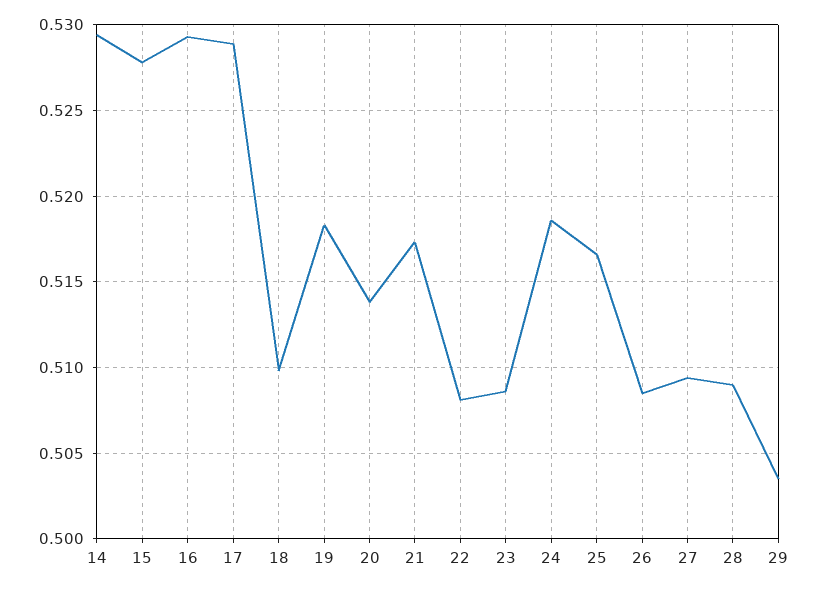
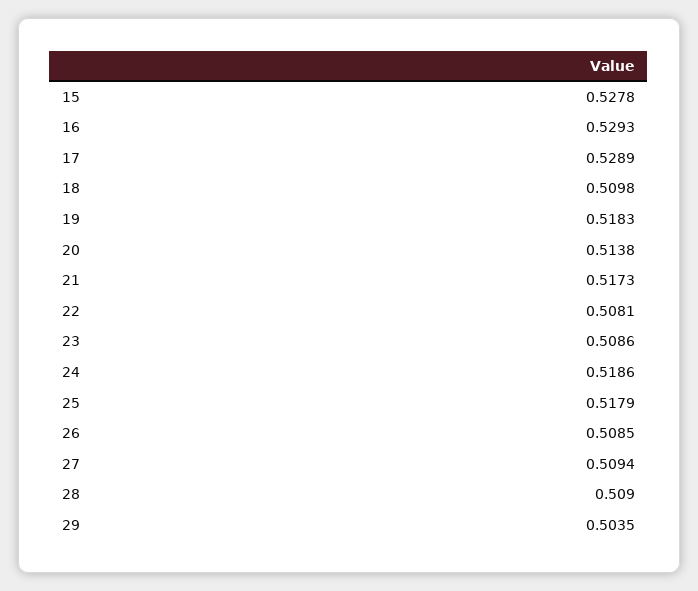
14: 0.5295 -> none
25: 0.5165 -> 0.5179

